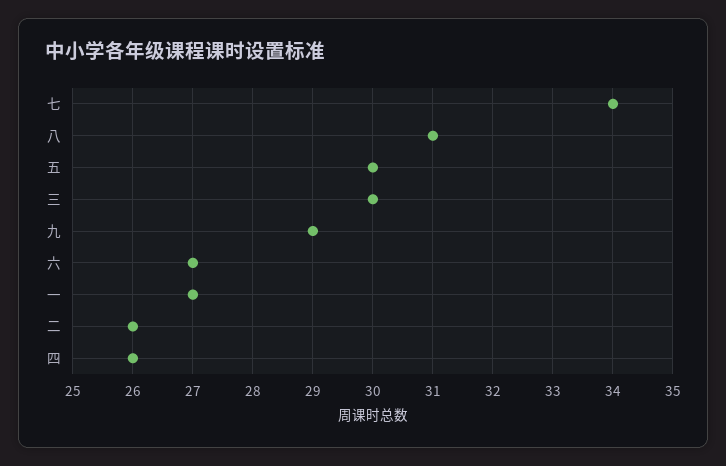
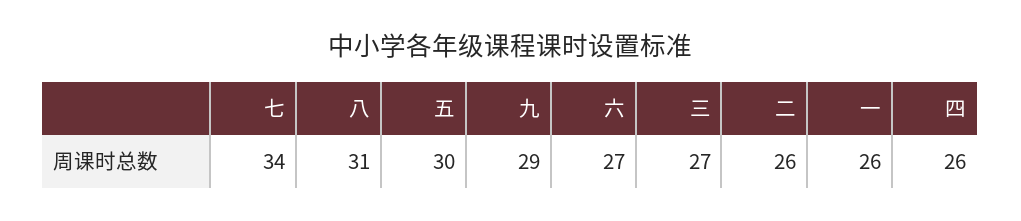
三: 30 -> 27
一: 27 -> 26

